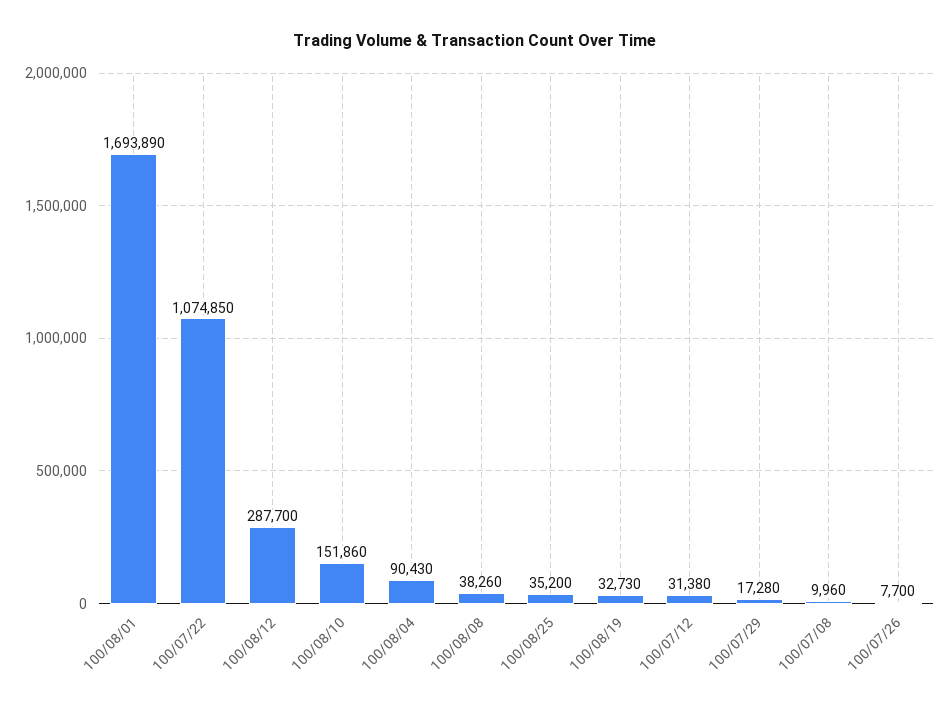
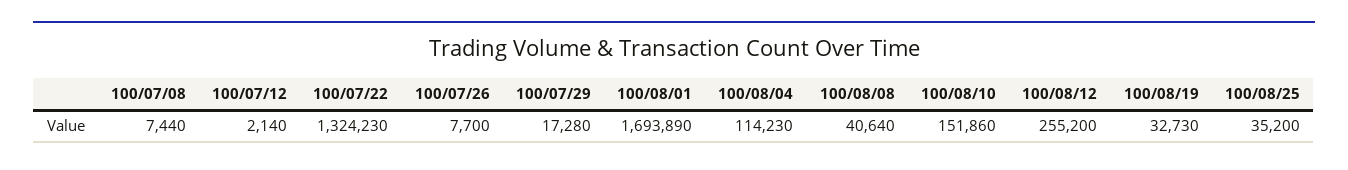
100/07/22: 1074850 -> 1324230
100/08/12: 287700 -> 255200
100/08/04: 90430 -> 114230
100/08/08: 38260 -> 40640
100/07/12: 31380 -> 2140
100/07/08: 9960 -> 7440

